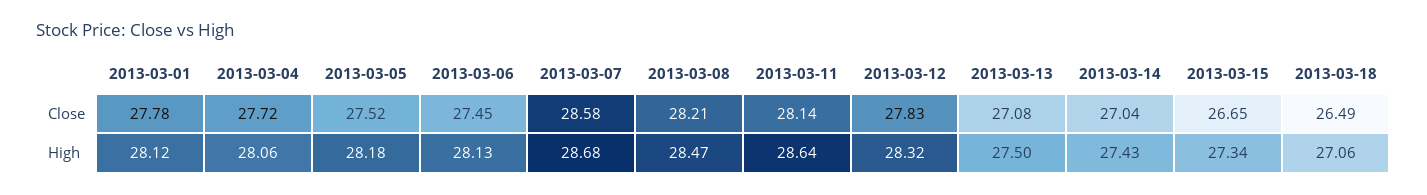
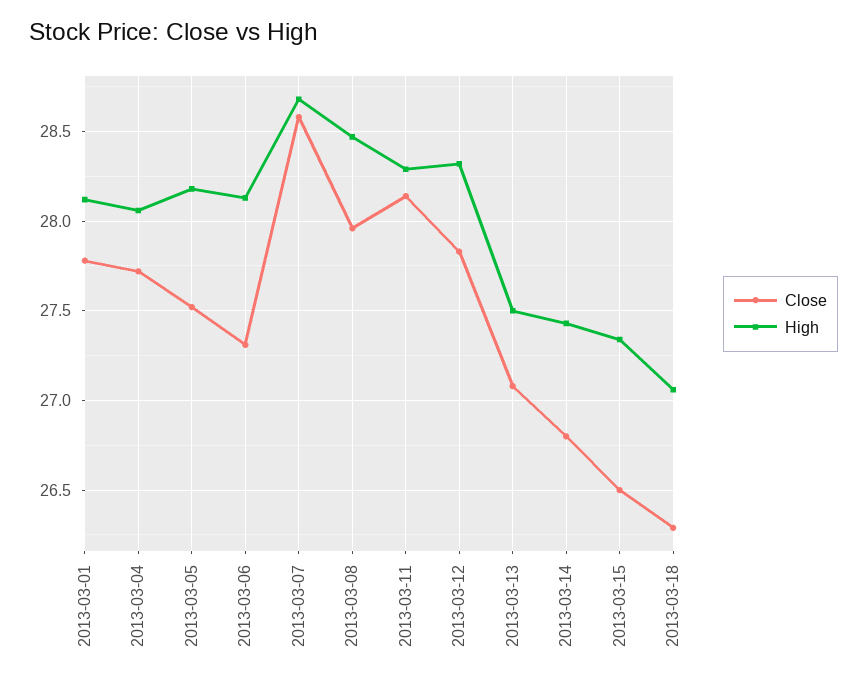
Close, 2013-03-06: 27.45 -> 27.3
Close, 2013-03-08: 28.21 -> 27.95
Close, 2013-03-14: 27.04 -> 26.8
Close, 2013-03-15: 26.65 -> 26.5
Close, 2013-03-18: 26.49 -> 26.3
High, 2013-03-11: 28.64 -> 28.3

